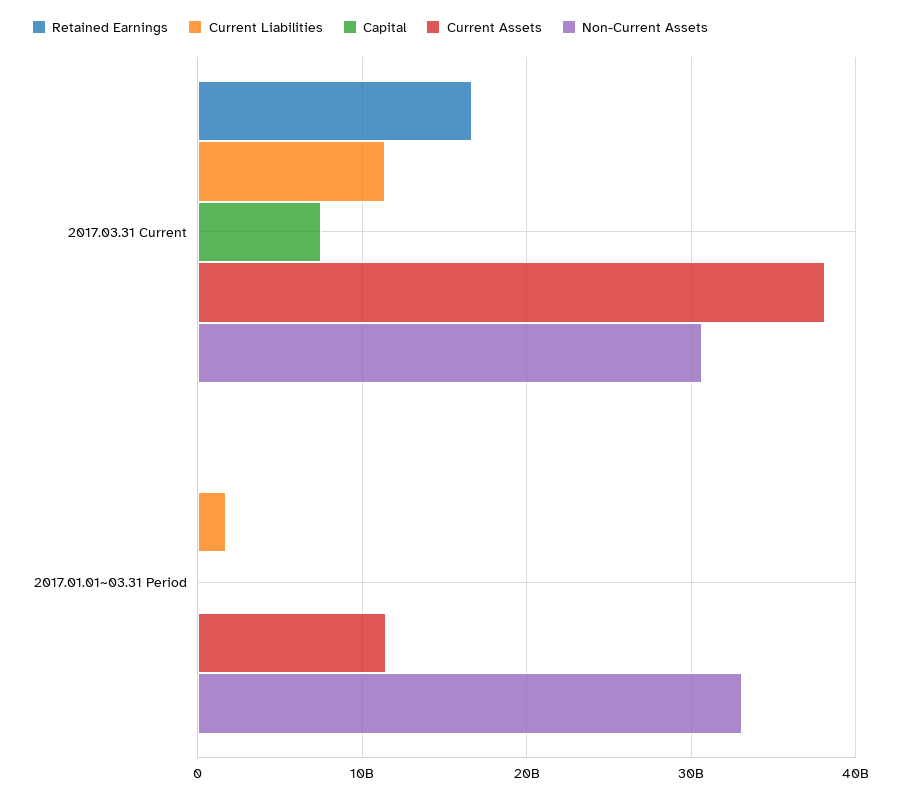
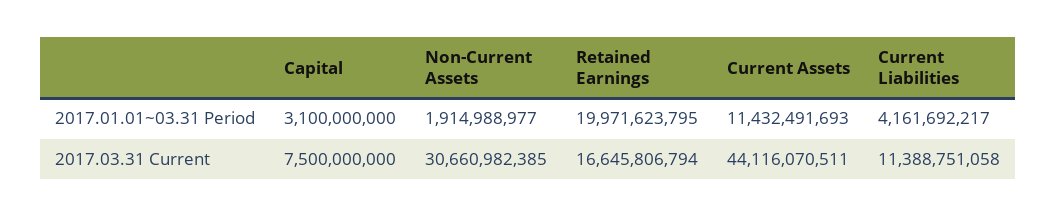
Current Assets, 2017.03.31 Current: 38000000000 -> 44116070511
Retained Earnings, 2017.01.01~03.31 Period: 0 -> 19971623795
Current Liabilities, 2017.01.01~03.31 Period: 2000000000 -> 4161692217
Capital, 2017.01.01~03.31 Period: 0 -> 3100000000
Non-Current Assets, 2017.01.01~03.31 Period: 33000000000 -> 1914988977

